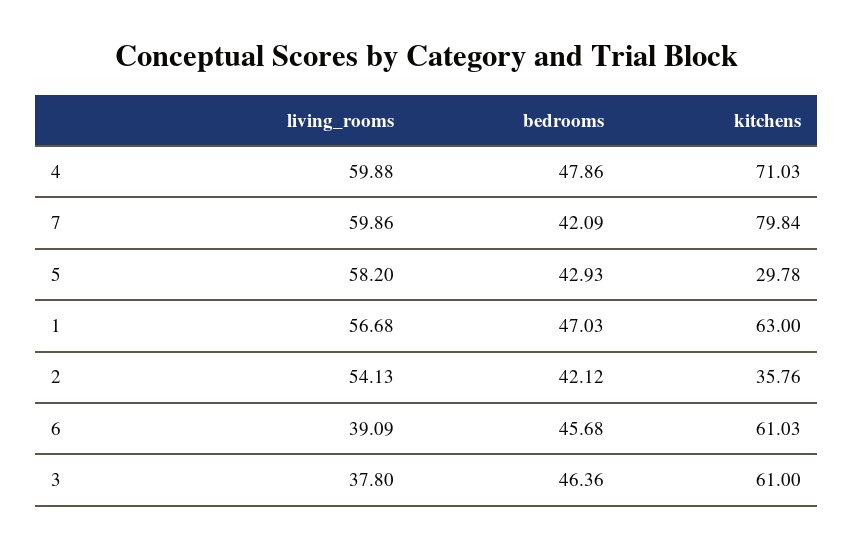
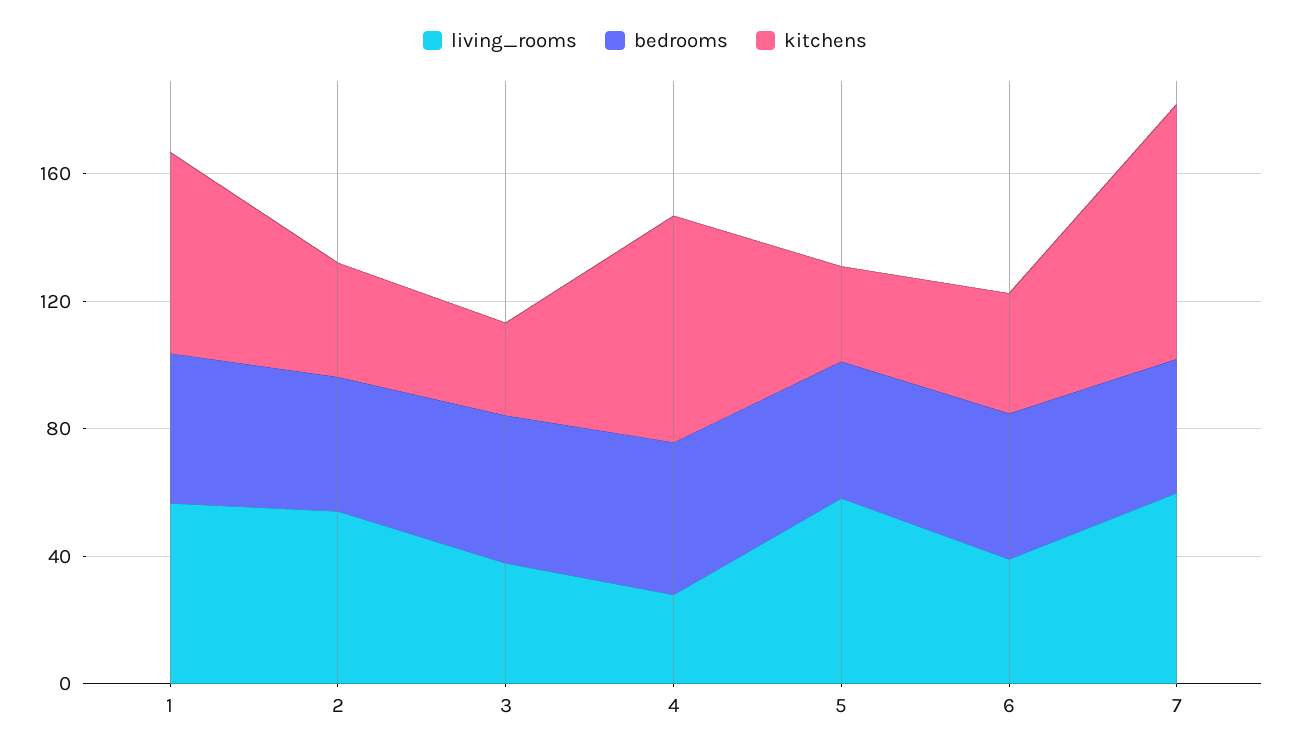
living_rooms, 4: 59.88 -> 30
kitchens, 6: 61.03 -> 40
kitchens, 3: 61 -> 30

